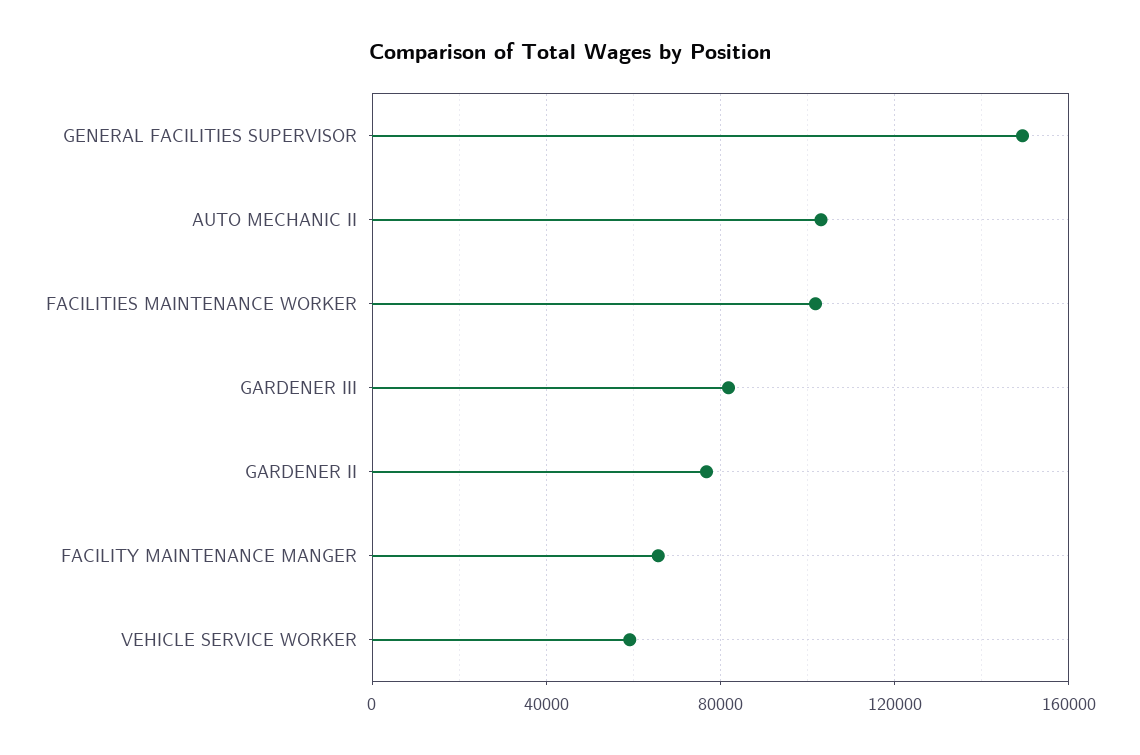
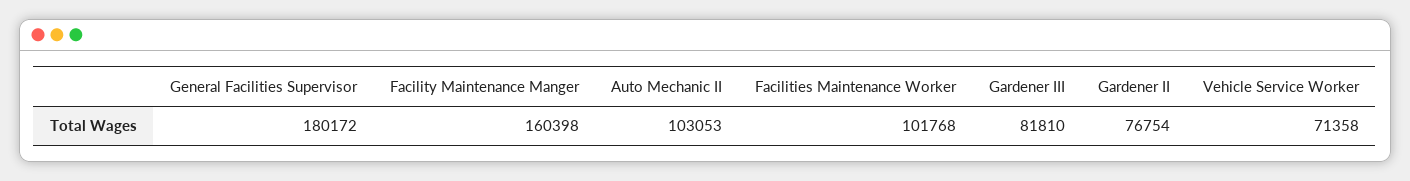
GENERAL FACILITIES SUPERVISOR: 150000 -> 180172
FACILITY MAINTENANCE MANGER: 65000 -> 160398
VEHICLE SERVICE WORKER: 60000 -> 71358

